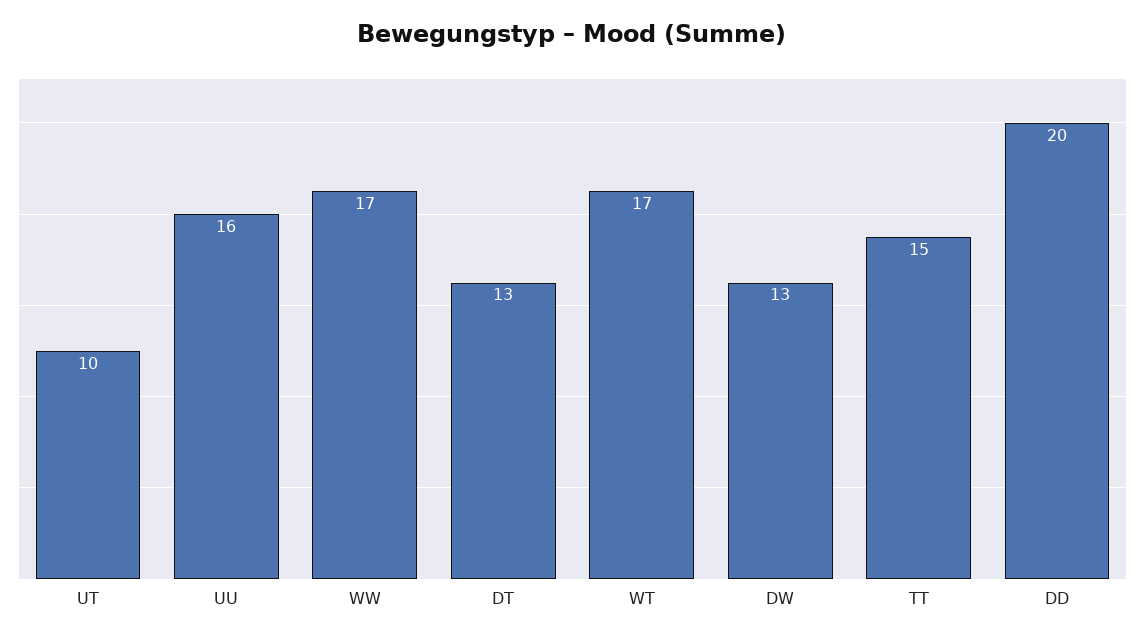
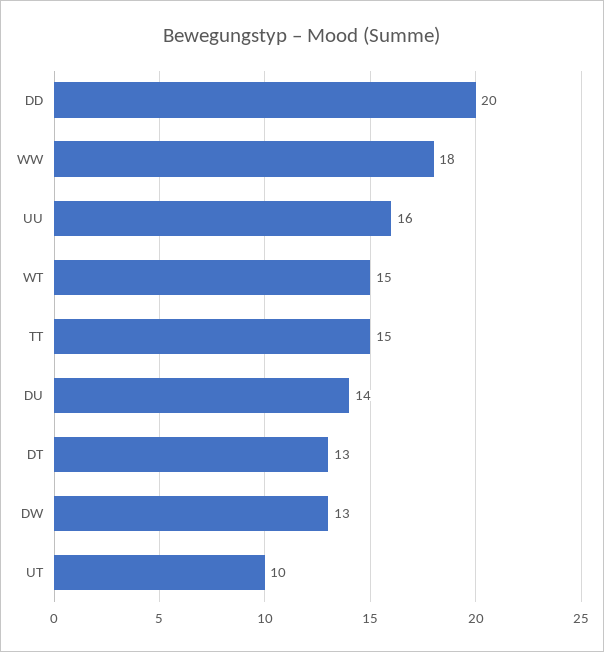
WW: 17 -> 18
WT: 17 -> 15
DU: none -> 14

